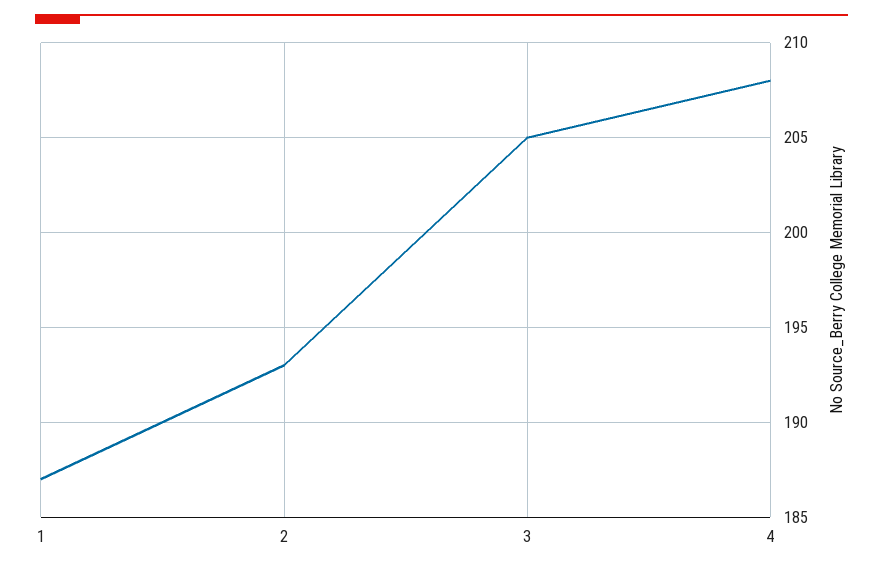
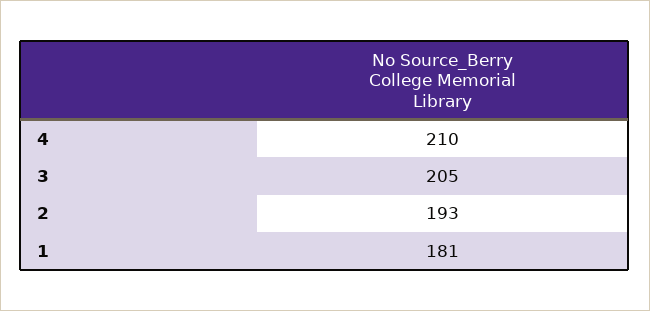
1: 187 -> 181
4: 208 -> 210

